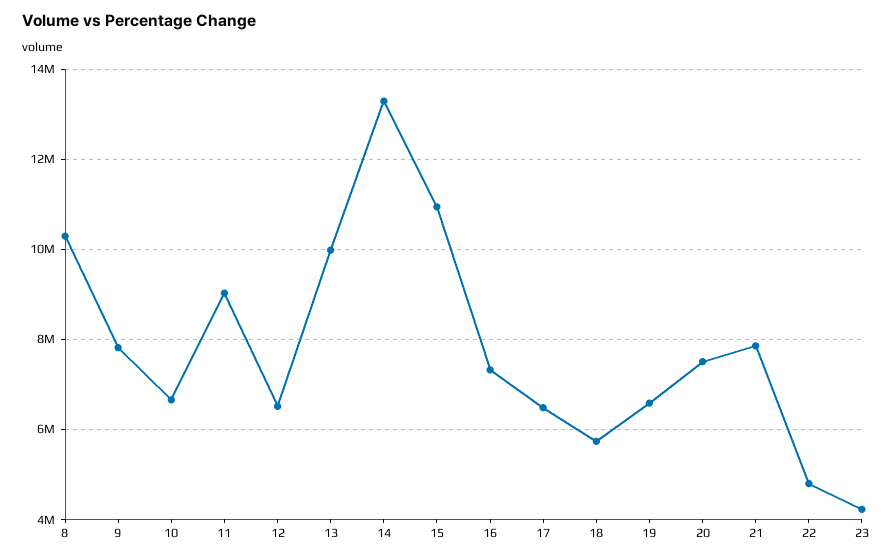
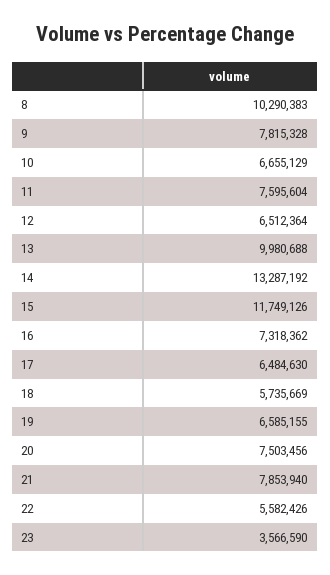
11: 9000000 -> 7595604
15: 11000000 -> 11749126
22: 4800000 -> 5582426
23: 4200000 -> 3566590

